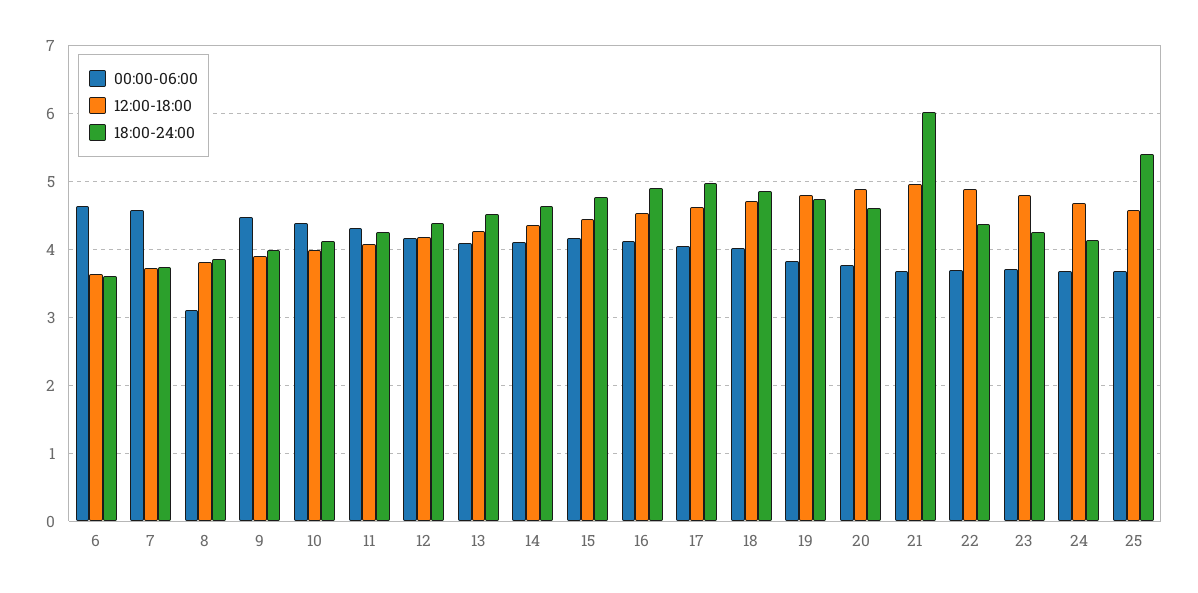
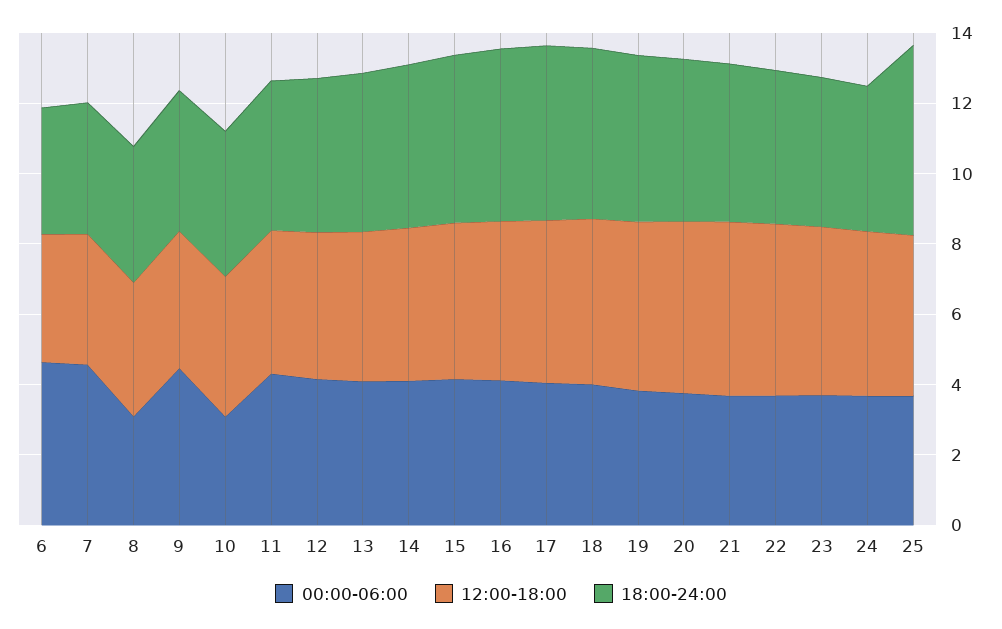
00:00-06:00, 10: 4.4 -> 3
18:00-24:00, 21: 6 -> 4.5

